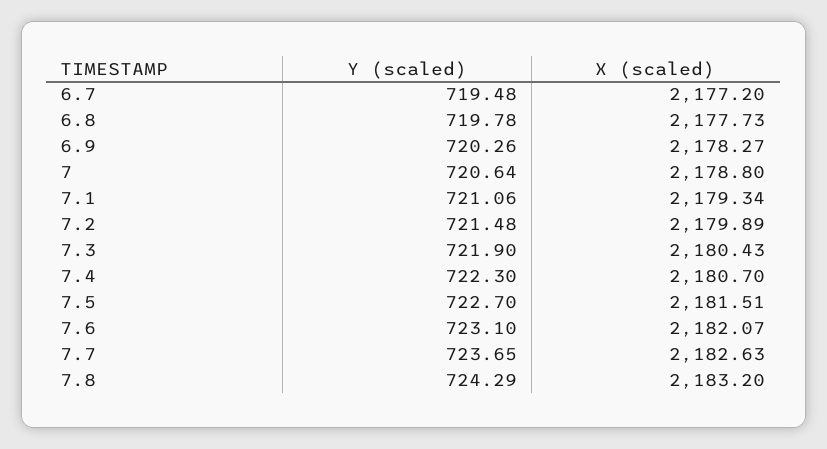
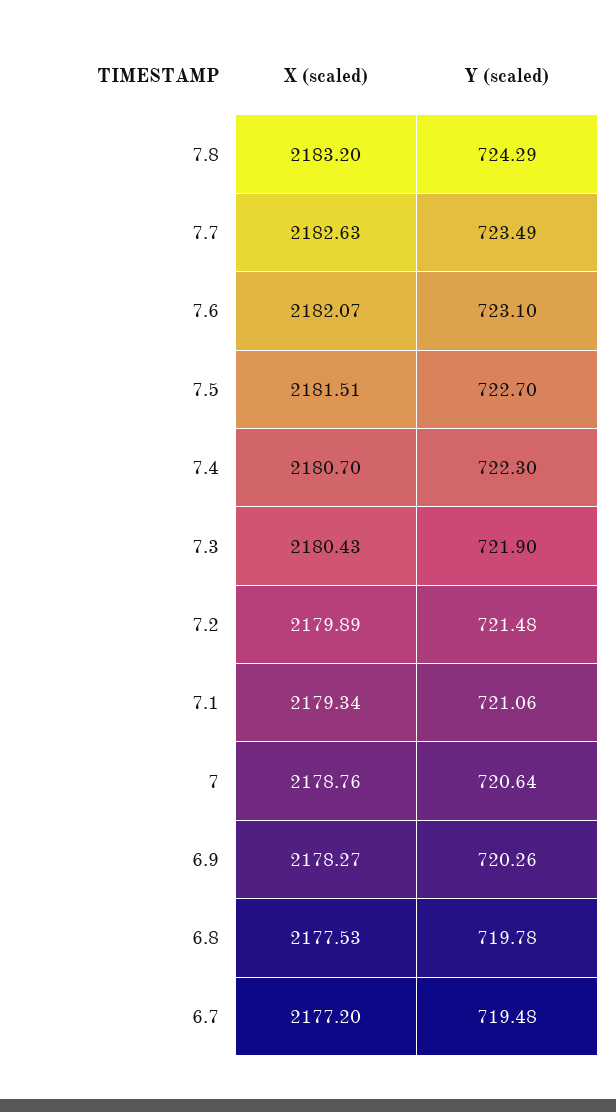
X (scaled), 6.8: 2177.73 -> 2177.53
X (scaled), 7: 2178.8 -> 2178.76
Y (scaled), 7.7: 723.65 -> 723.49

